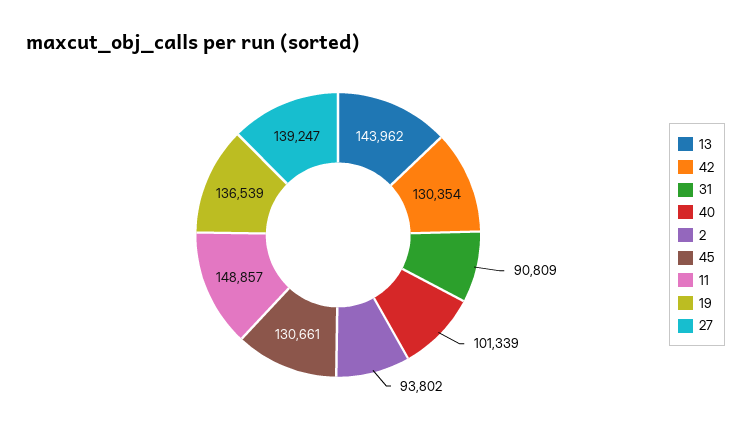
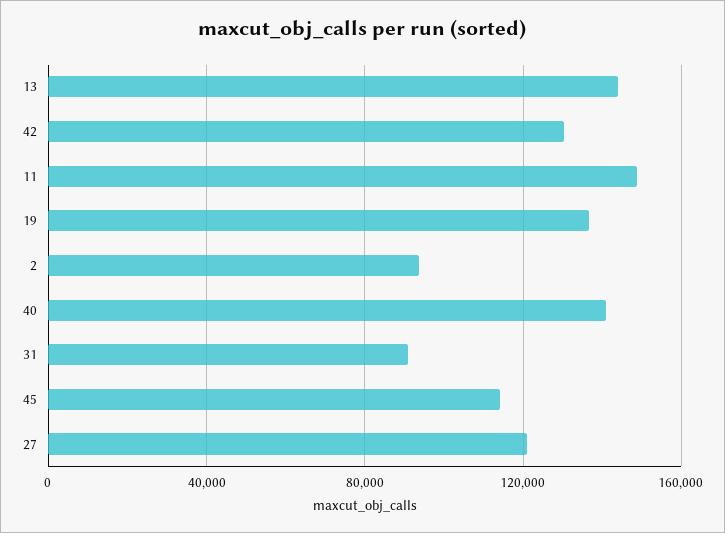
40: 101339 -> 140000
45: 130661 -> 115000
27: 139247 -> 120000

